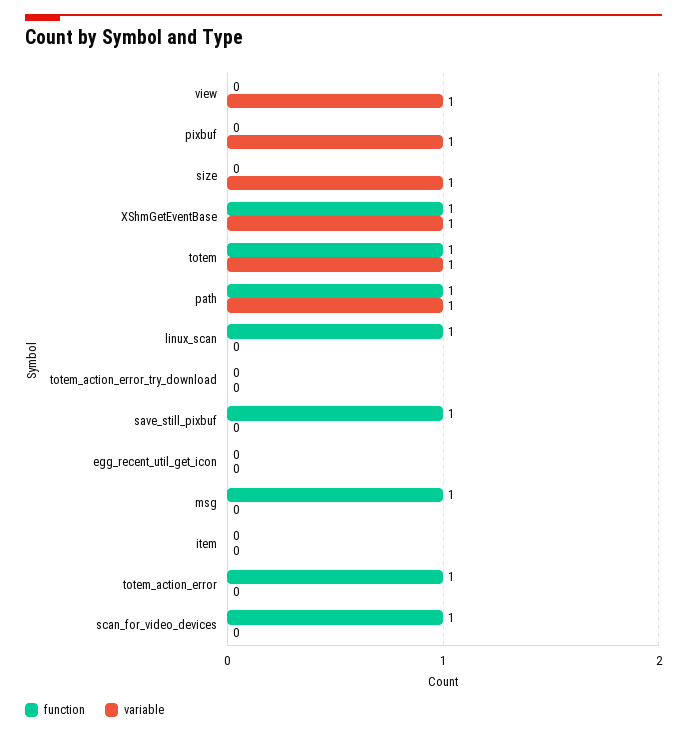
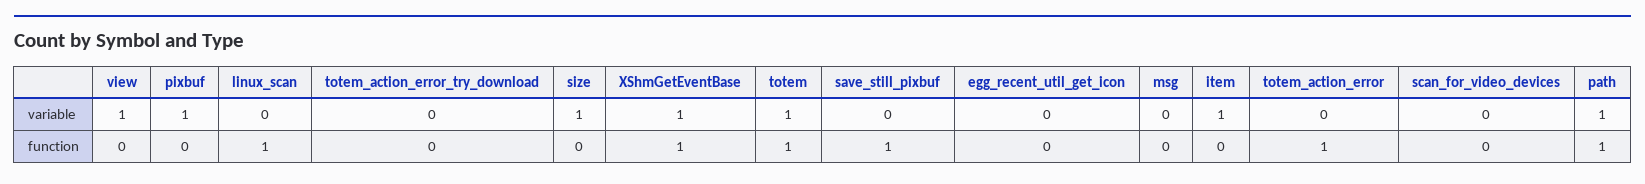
function, msg: 1 -> 0
variable, item: 0 -> 1
function, scan_for_video_devices: 1 -> 0

